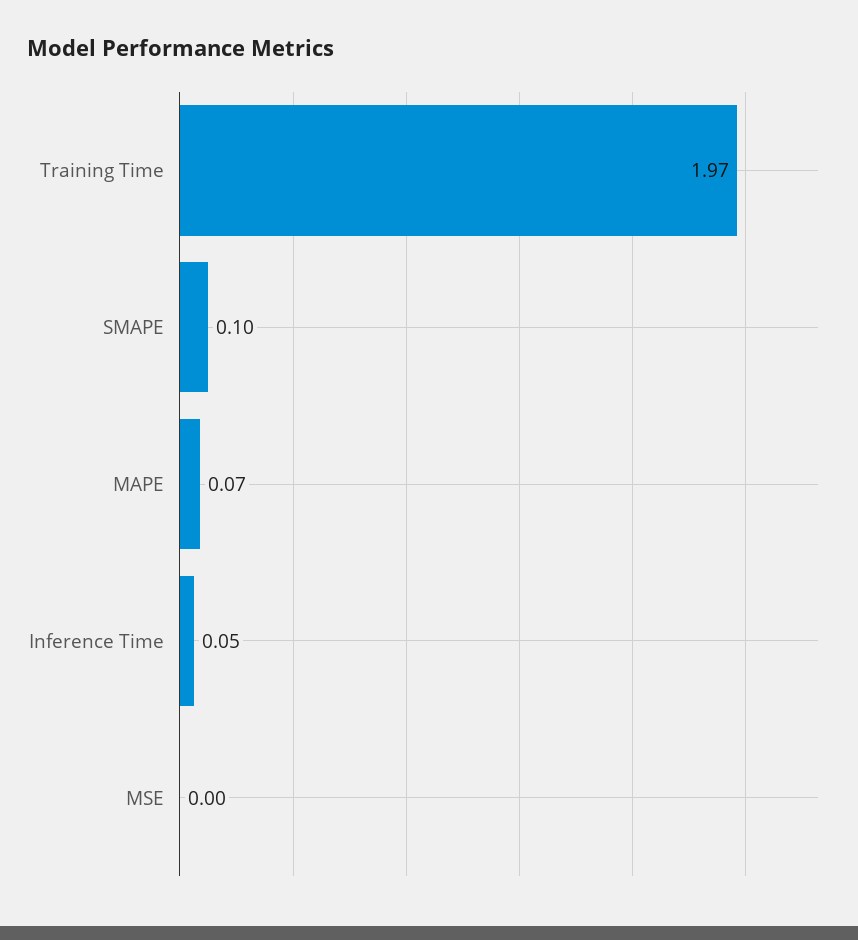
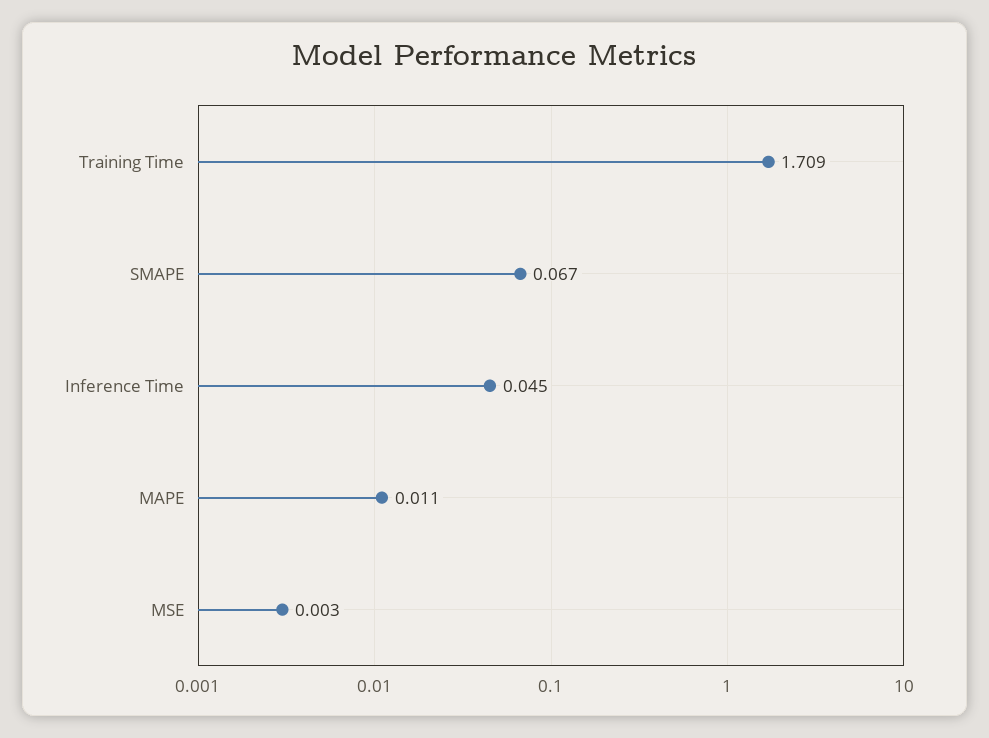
Training Time: 1.97 -> 1.709
SMAPE: 0.1 -> 0.067
MAPE: 0.07 -> 0.011

